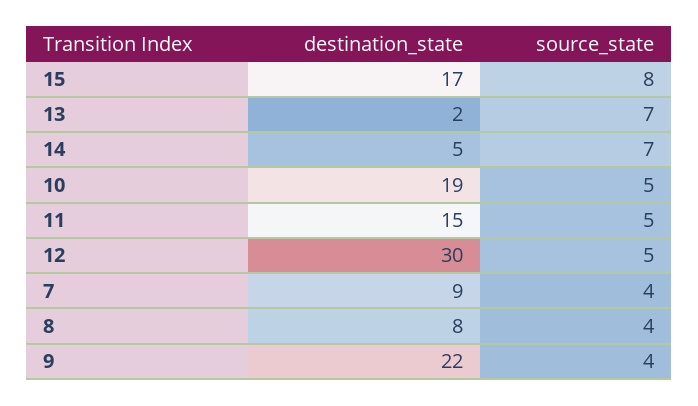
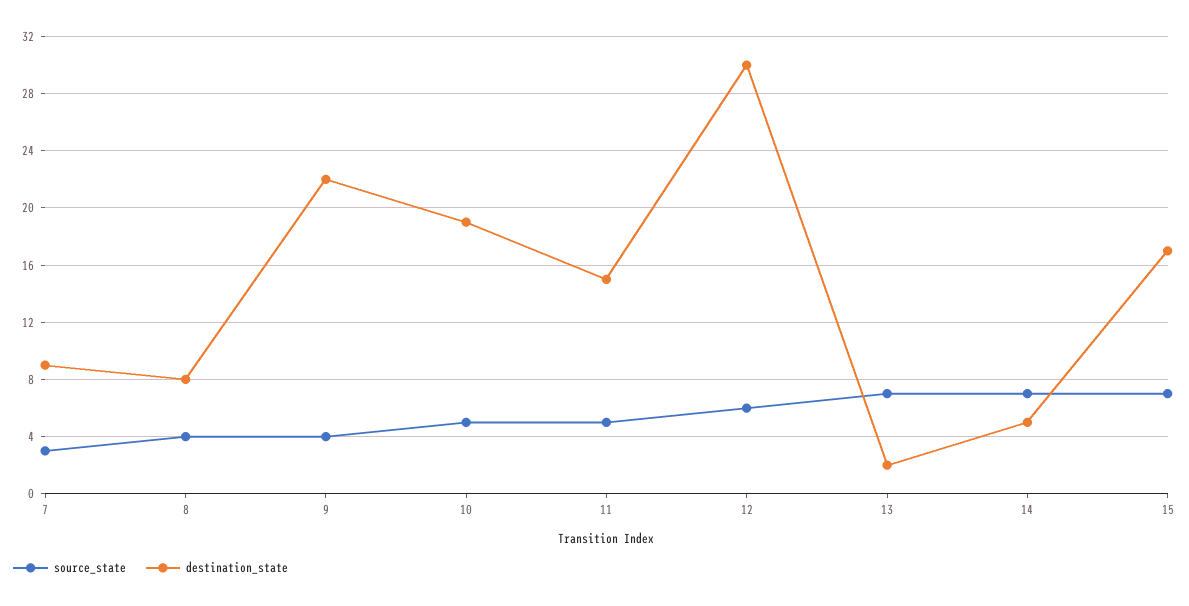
source_state, 15: 8 -> 7
source_state, 12: 5 -> 6
source_state, 7: 4 -> 3

